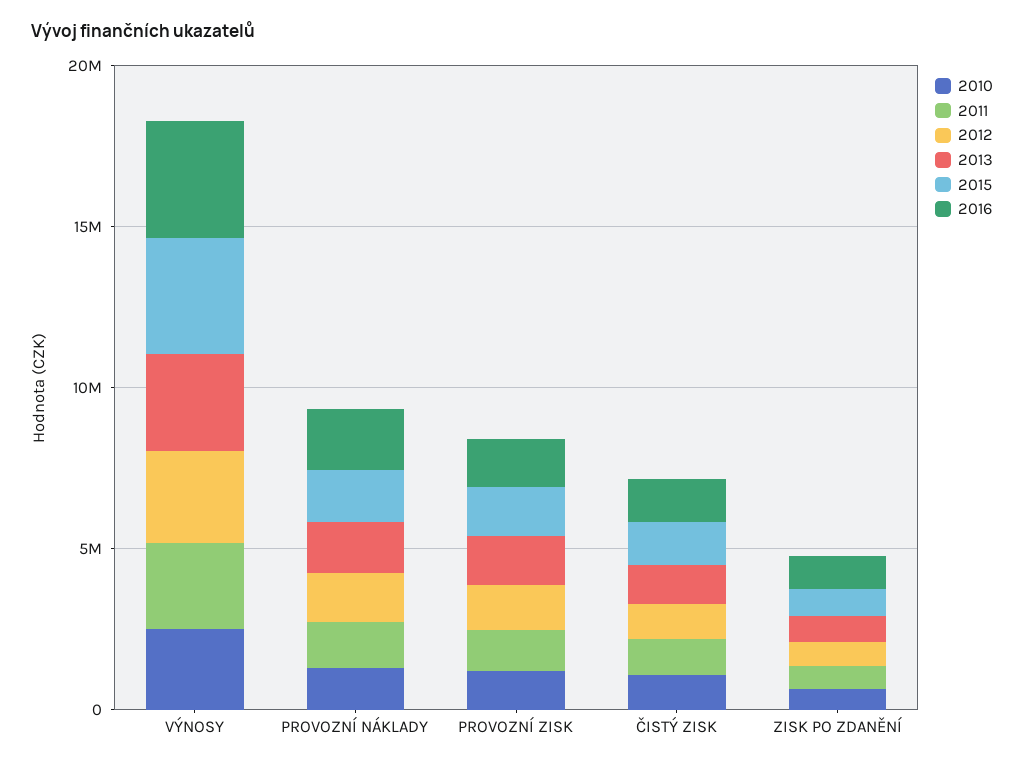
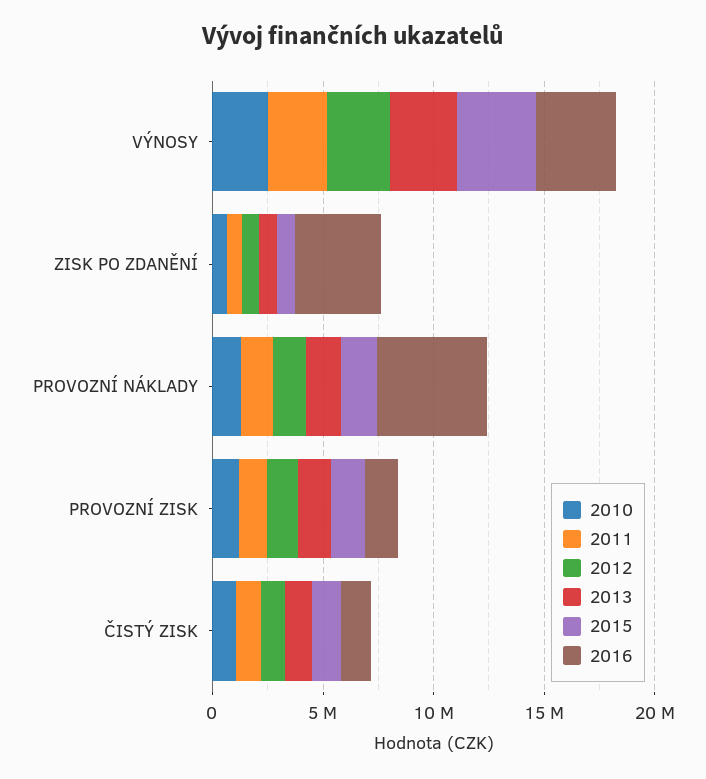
2016, PROVOZNÍ NÁKLADY: 2000000 -> 5000000
2016, ZISK PO ZDANĚNÍ: 1000000 -> 4000000

